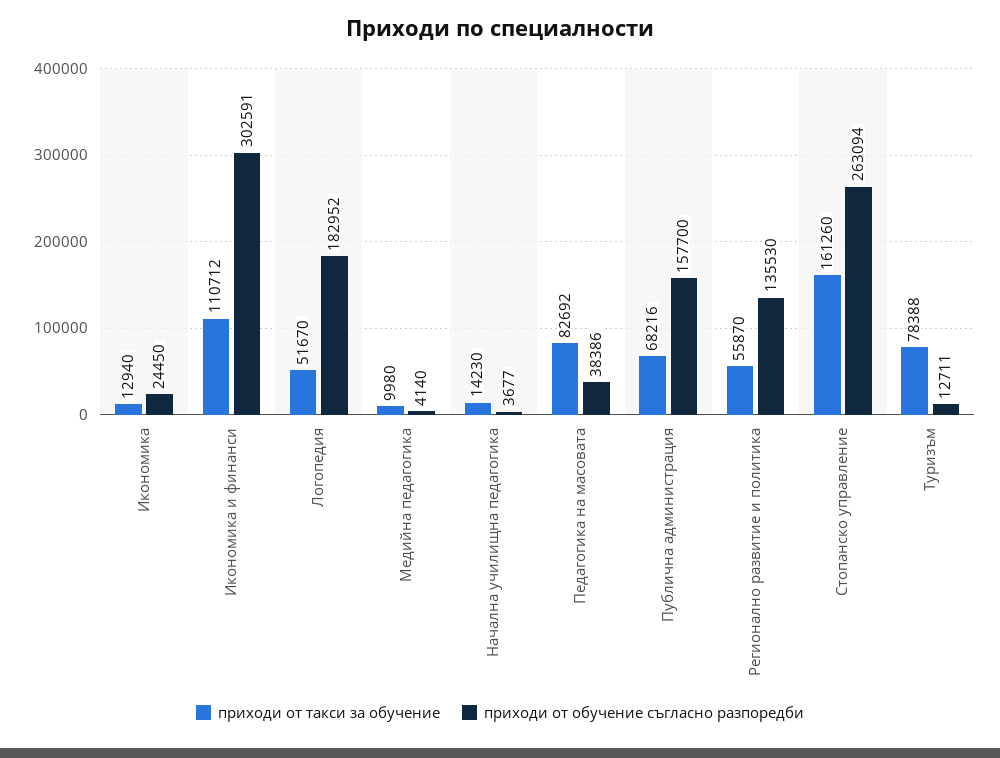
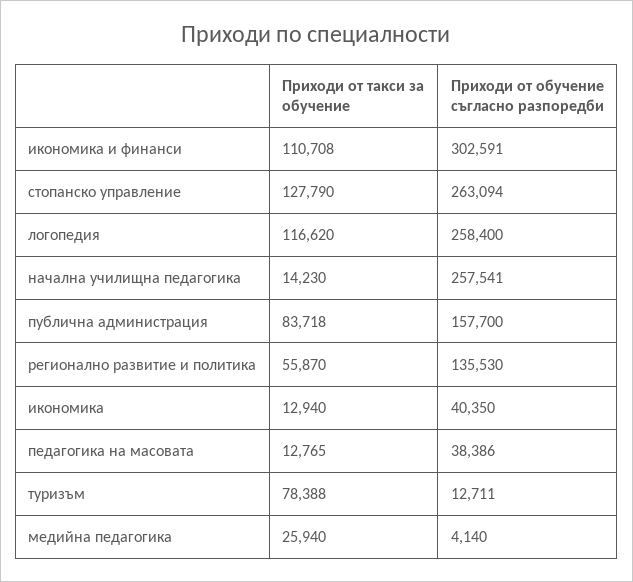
приходи от обучение съгласно разпоредби, Икономика: 24450 -> 40350
приходи от такси за обучение, Икономика и финанси: 110712 -> 110708
приходи от такси за обучение, Логопедия: 51670 -> 116620
приходи от обучение съгласно разпоредби, Логопедия: 182952 -> 258400
приходи от такси за обучение, Медийна педагогика: 9980 -> 25940
приходи от обучение съгласно разпоредби, Начална училищна педагогика: 3677 -> 257541
приходи от такси за обучение, Педагогика на масовата: 82692 -> 12765
приходи от такси за обучение, Публична администрация: 68216 -> 83718
приходи от такси за обучение, Стопанско управление: 161260 -> 127790

